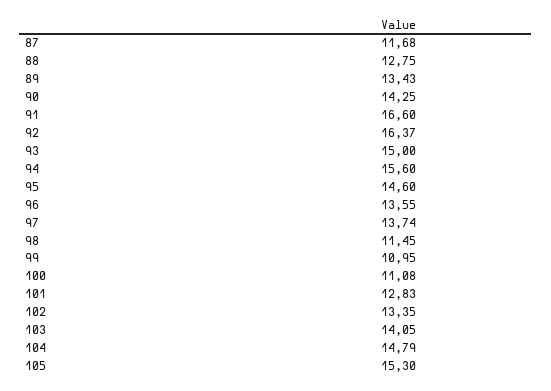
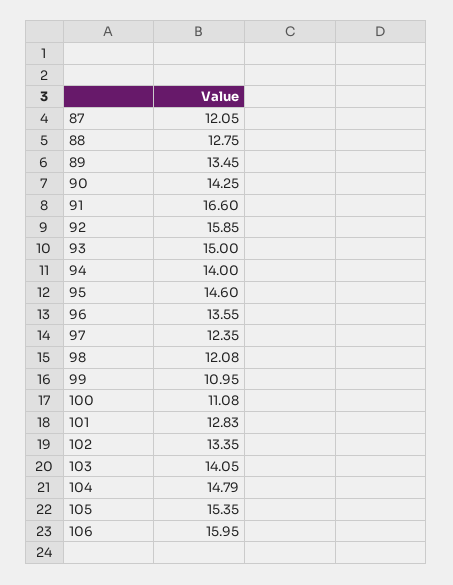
87: 11.68 -> 12.05
89: 13.43 -> 13.45
92: 16.37 -> 15.85
94: 15.6 -> 14
97: 13.74 -> 12.35
98: 11.45 -> 12.08
105: 15.3 -> 15.35
106: none -> 15.95

